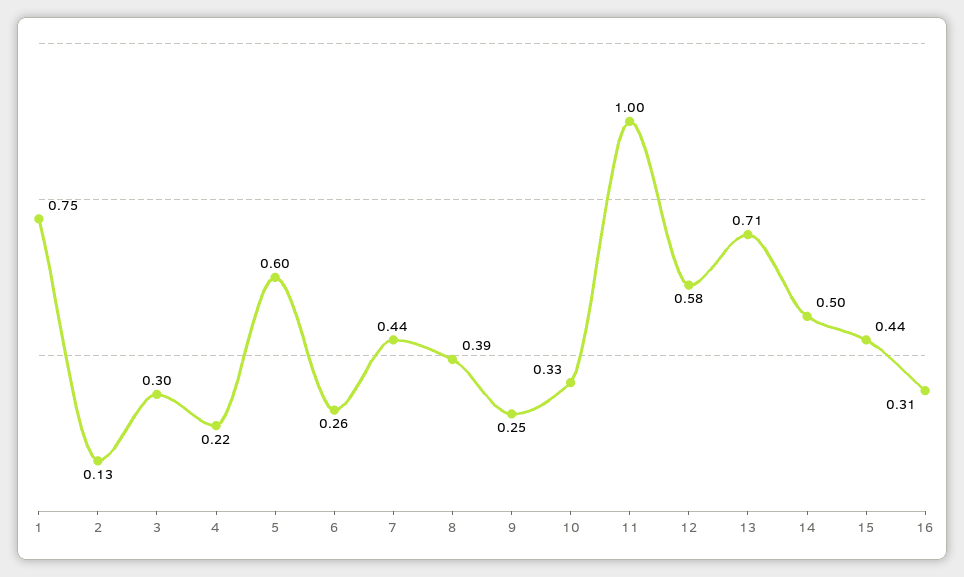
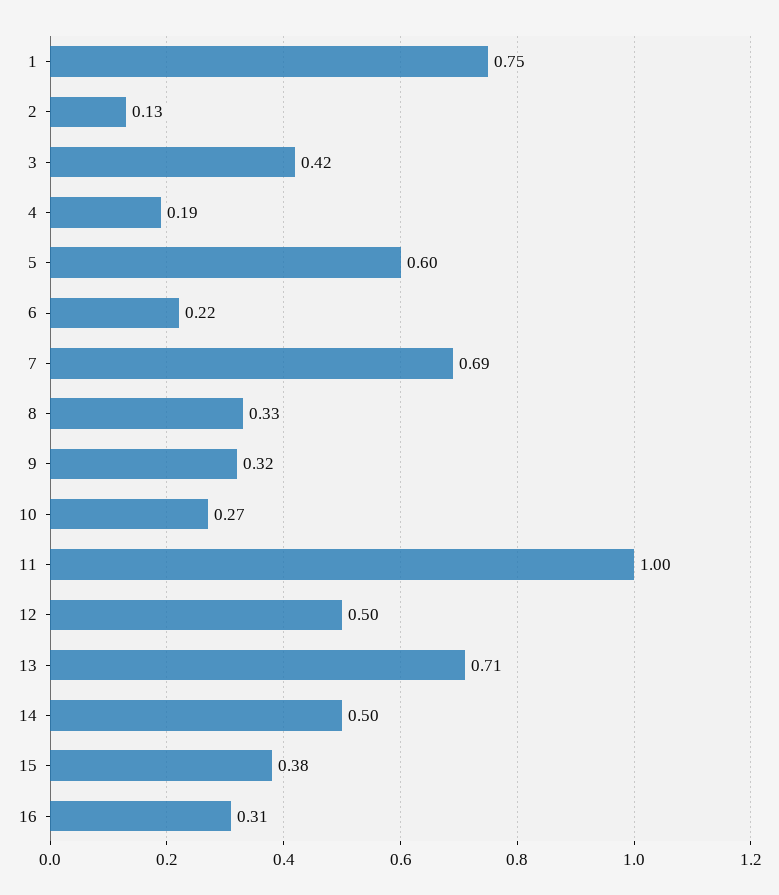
3: 0.3 -> 0.42
4: 0.22 -> 0.19
6: 0.26 -> 0.22
7: 0.44 -> 0.69
8: 0.39 -> 0.33
9: 0.25 -> 0.32
10: 0.33 -> 0.27
12: 0.58 -> 0.5
15: 0.44 -> 0.38

